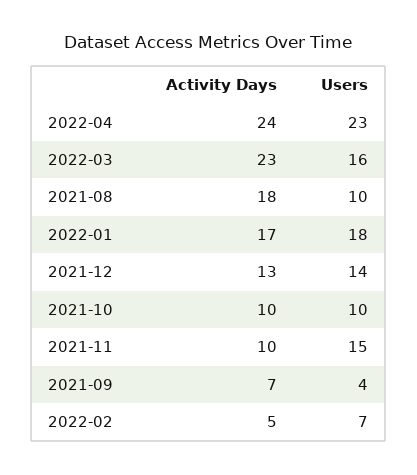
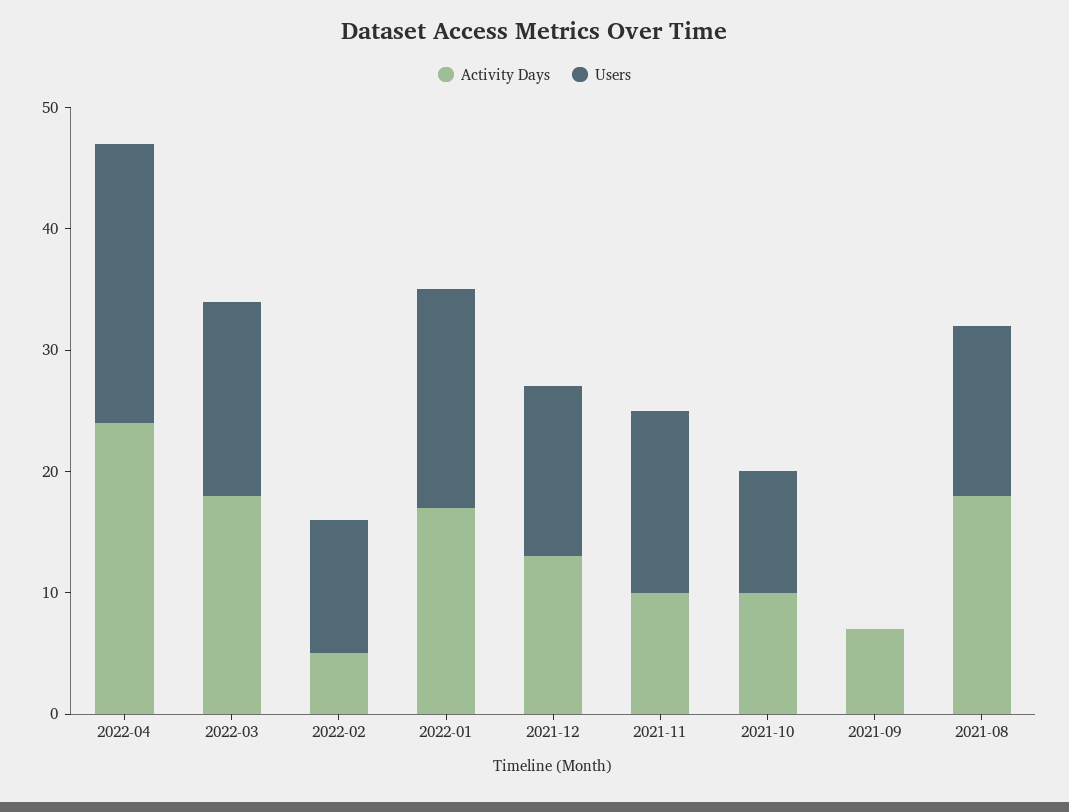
Activity Days, 2022-03: 23 -> 18
Users, 2021-08: 10 -> 14
Users, 2021-09: 4 -> 0
Users, 2022-02: 7 -> 11

